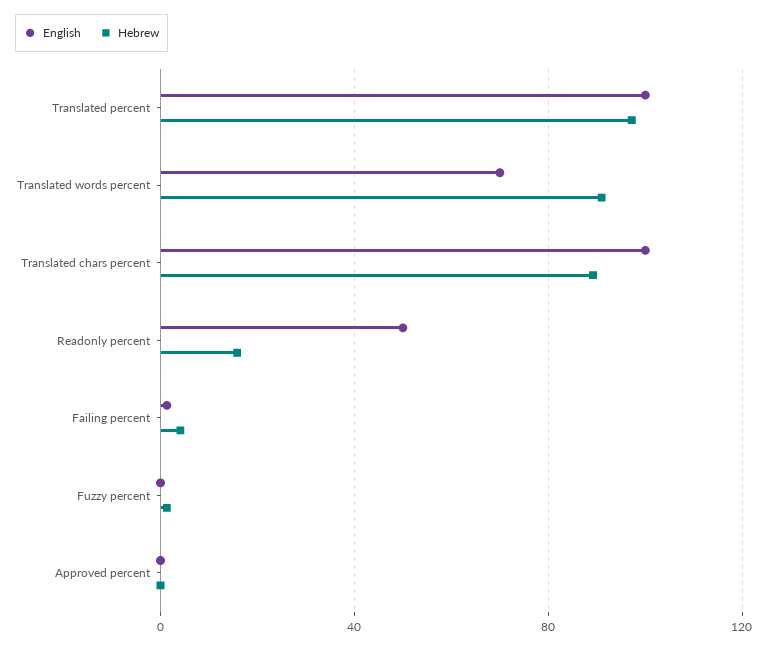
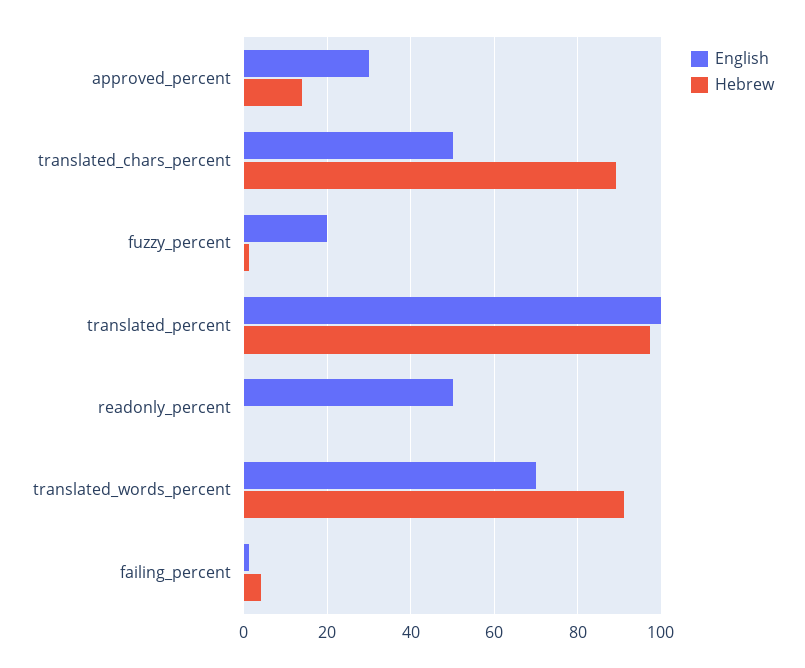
English, Translated chars percent: 100 -> 50
Hebrew, Readonly percent: 15 -> 0
English, Fuzzy percent: 0 -> 20
English, Approved percent: 0 -> 30
Hebrew, Approved percent: 0 -> 14

